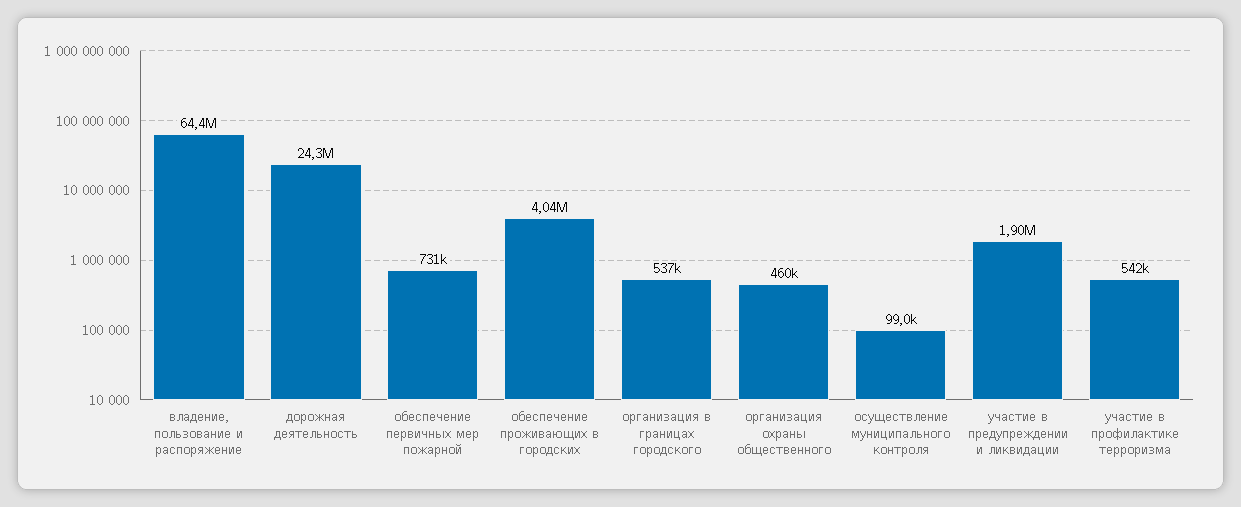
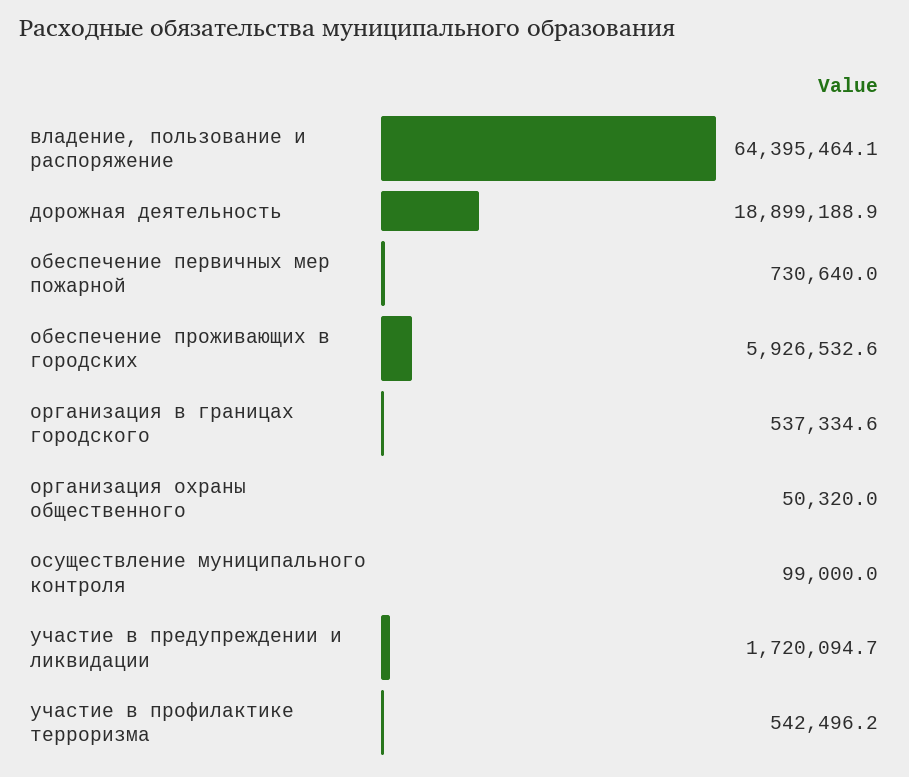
дорожная деятельность: 24300000 -> 18899188.9
обеспечение проживающих в городских: 4040000 -> 5926532.6
организация охраны общественного: 460000 -> 50320
участие в предупреждении и ликвидации: 1900000 -> 1720094.7

